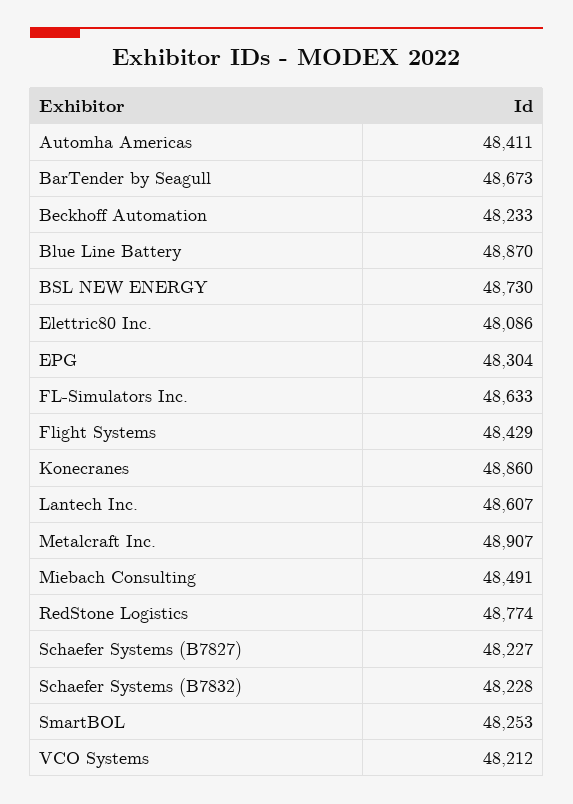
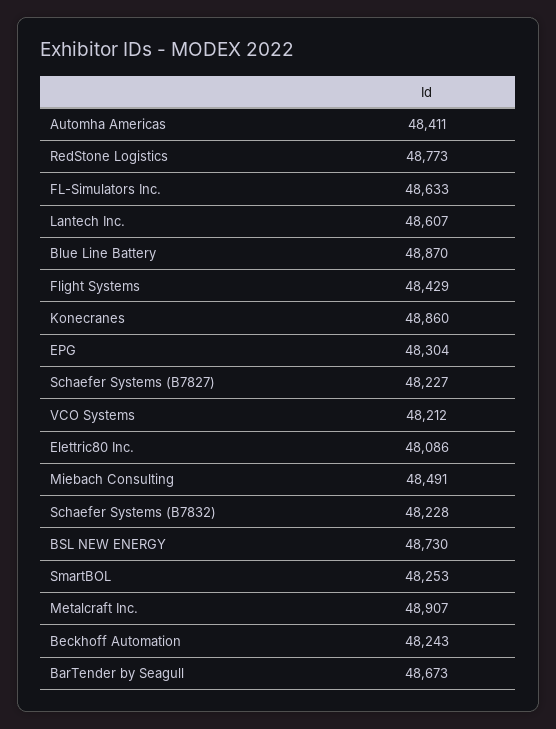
Beckhoff Automation: 48233 -> 48243
RedStone Logistics: 48774 -> 48773

